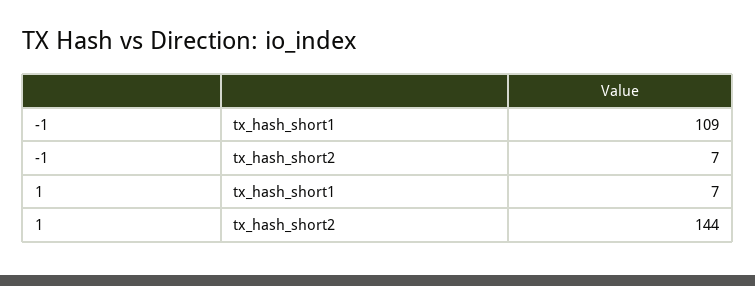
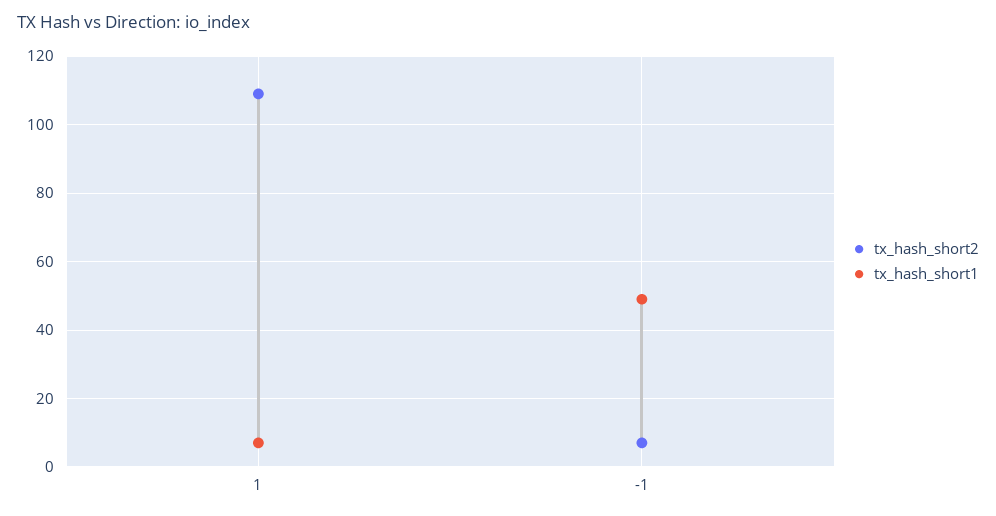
tx_hash_short1, -1: 109 -> 50
tx_hash_short2, 1: 144 -> 110

